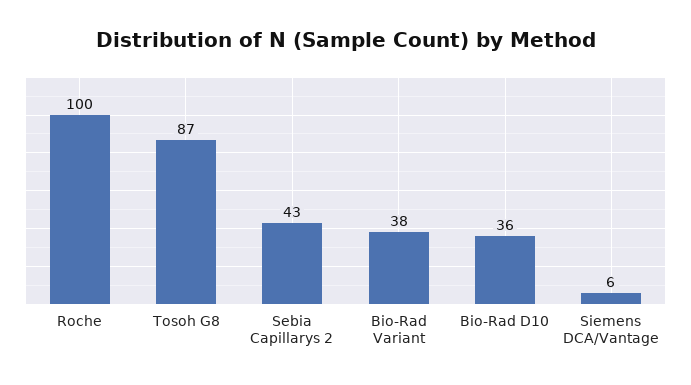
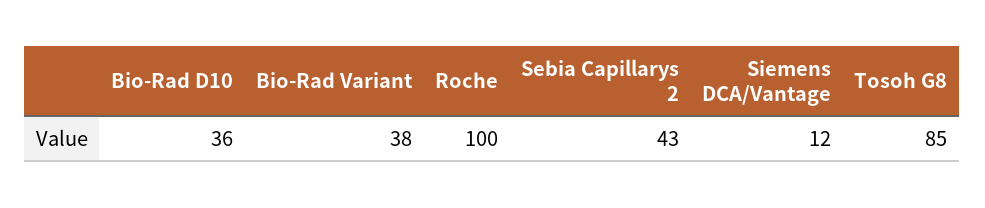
Tosoh G8: 87 -> 85
Siemens DCA/Vantage: 6 -> 12

